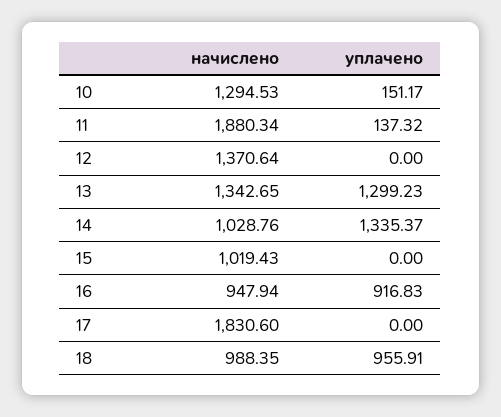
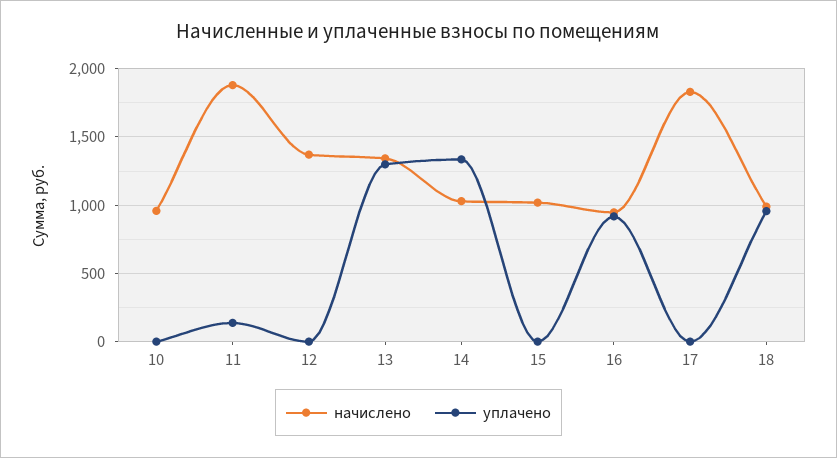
начислено, 10: 1294.53 -> 950
уплачено, 10: 151.17 -> 0

